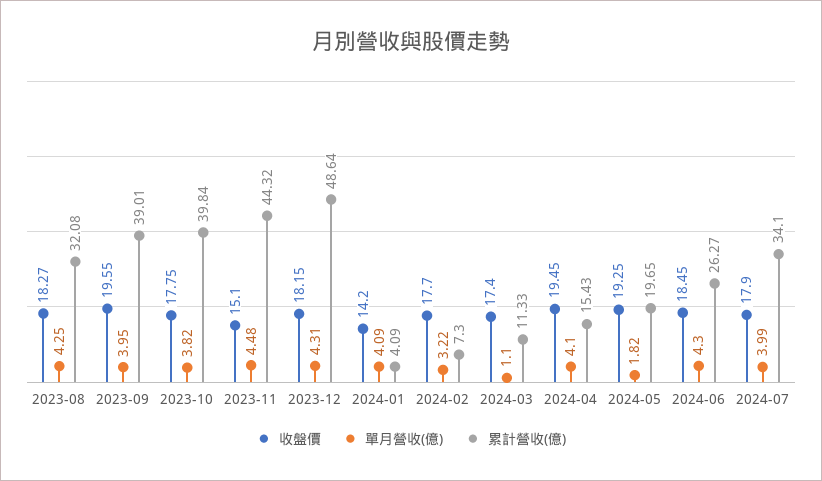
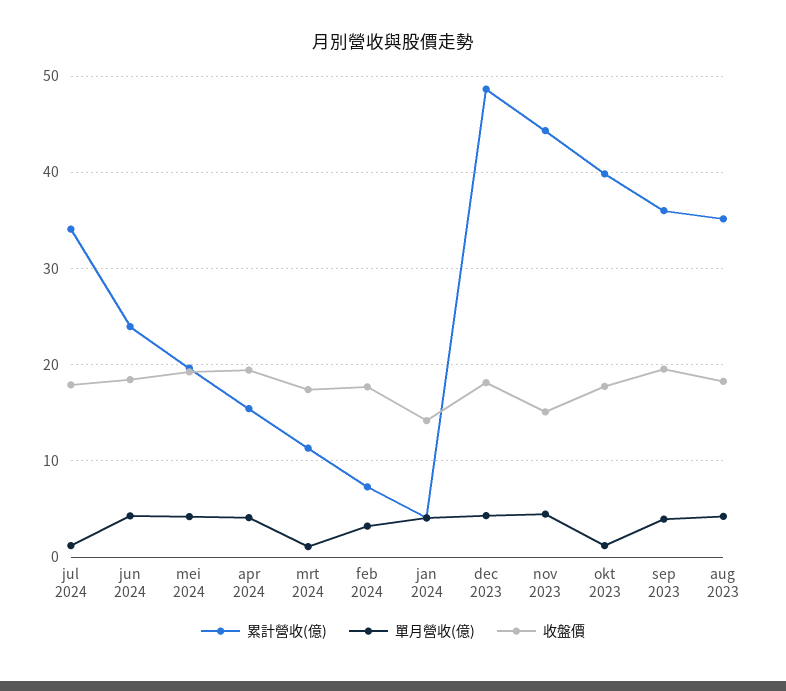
累計營收(億), 2023-08: 32.08 -> 35
累計營收(億), 2023-09: 39.01 -> 36
單月營收(億), 2023-10: 3.82 -> 1
單月營收(億), 2024-05: 1.82 -> 4
累計營收(億), 2024-06: 26.27 -> 24
單月營收(億), 2024-07: 3.99 -> 1

